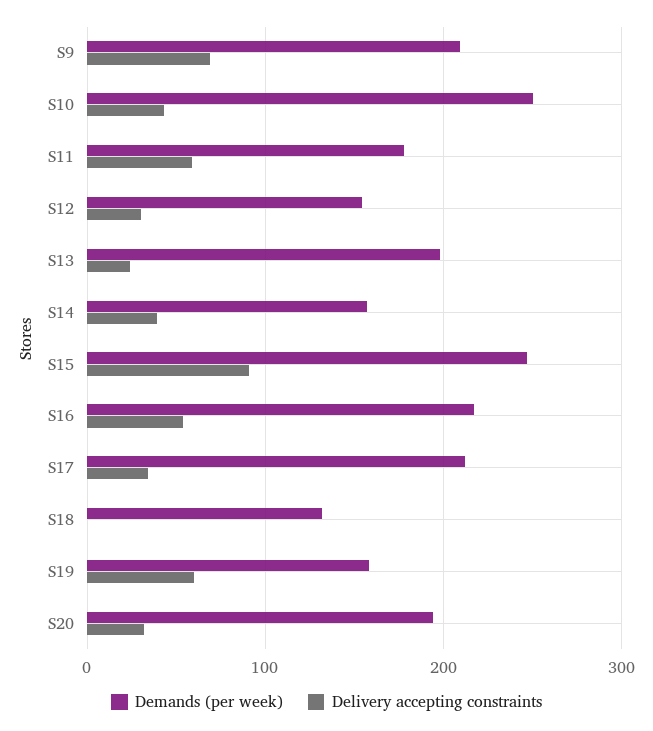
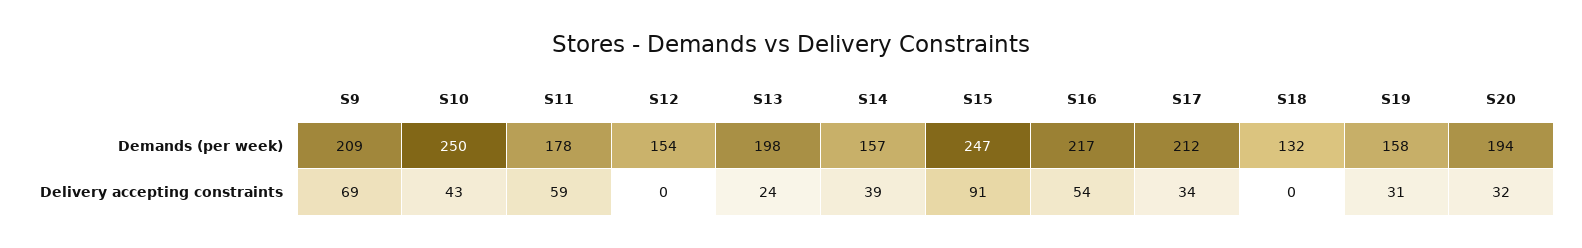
Delivery accepting constraints, S12: 30 -> 0
Delivery accepting constraints, S19: 60 -> 31

